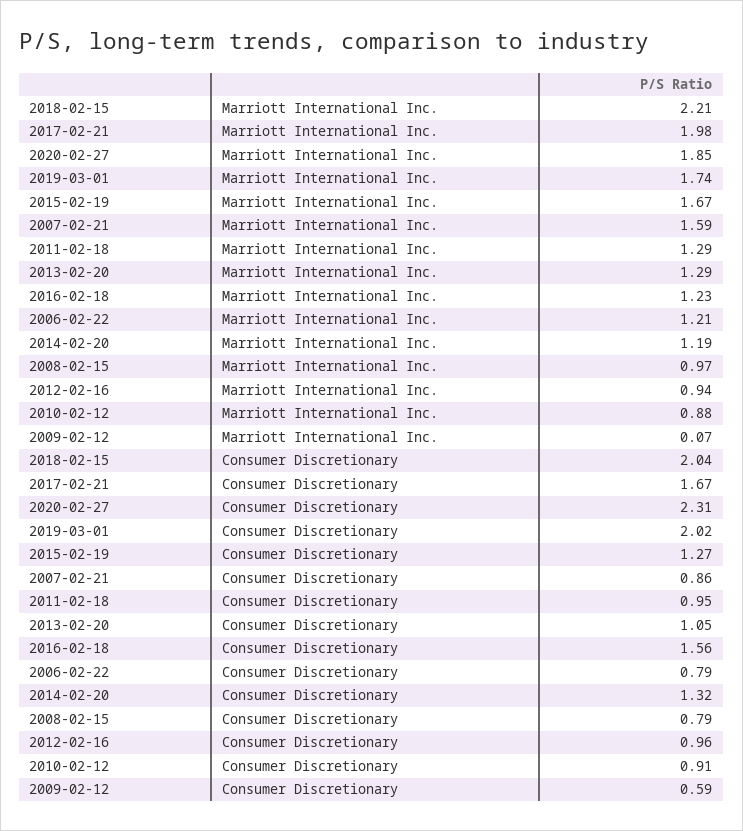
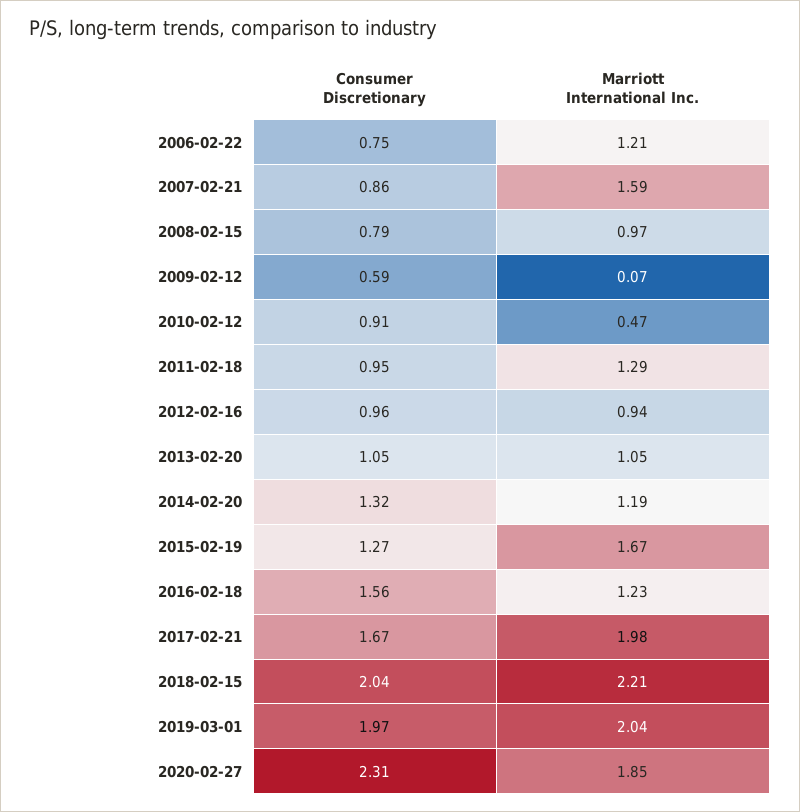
2019-03-01, Marriott International Inc.: 1.74 -> 2.04
2013-02-20, Marriott International Inc.: 1.29 -> 1.05
2010-02-12, Marriott International Inc.: 0.88 -> 0.47
2019-03-01, Consumer Discretionary: 2.02 -> 1.97
2006-02-22, Consumer Discretionary: 0.79 -> 0.75

